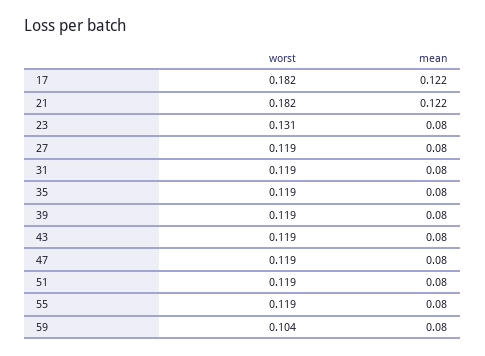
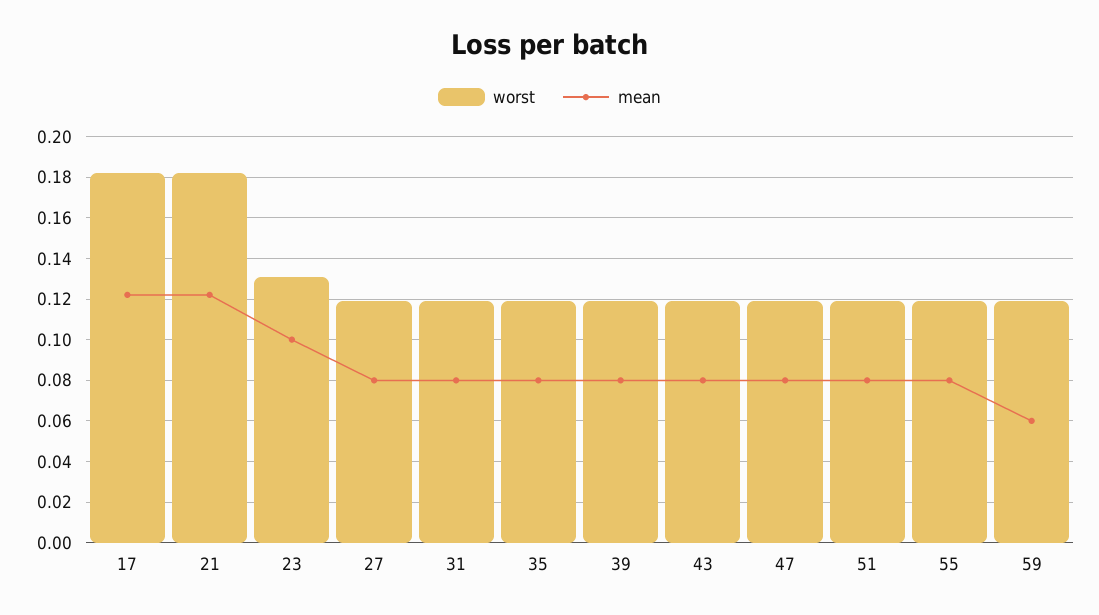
mean, 23: 0.08 -> 0.1
worst, 59: 0.104 -> 0.12
mean, 59: 0.08 -> 0.06

